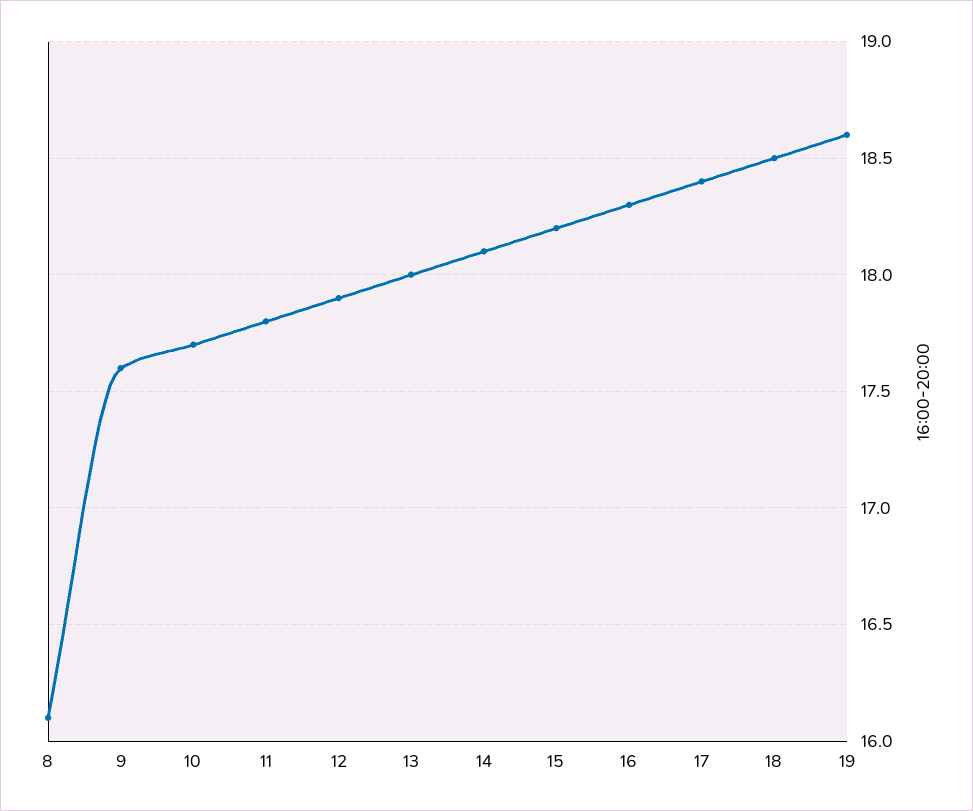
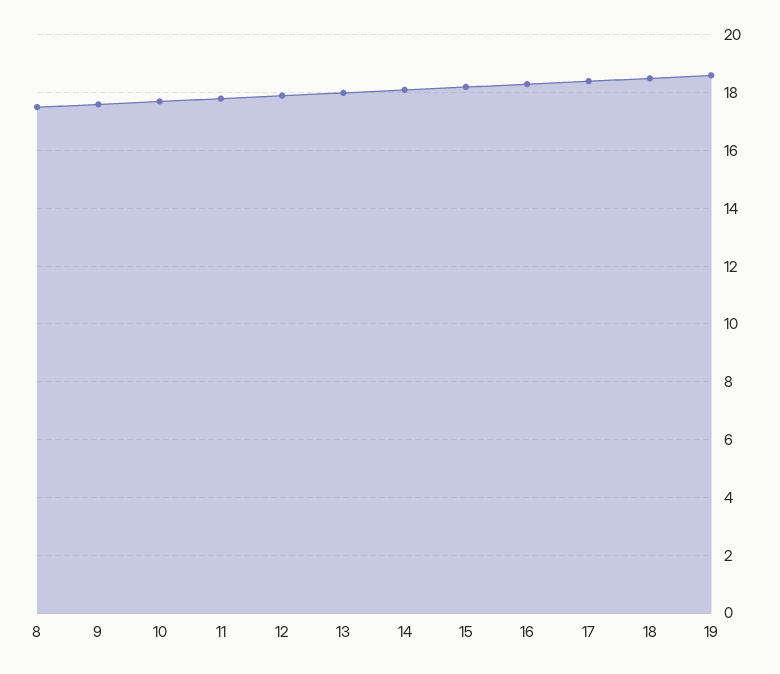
8: 16.1 -> 17.5

